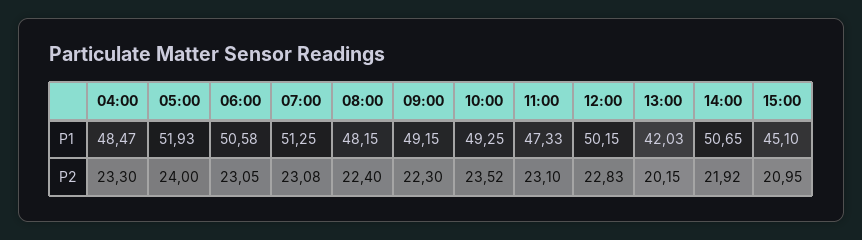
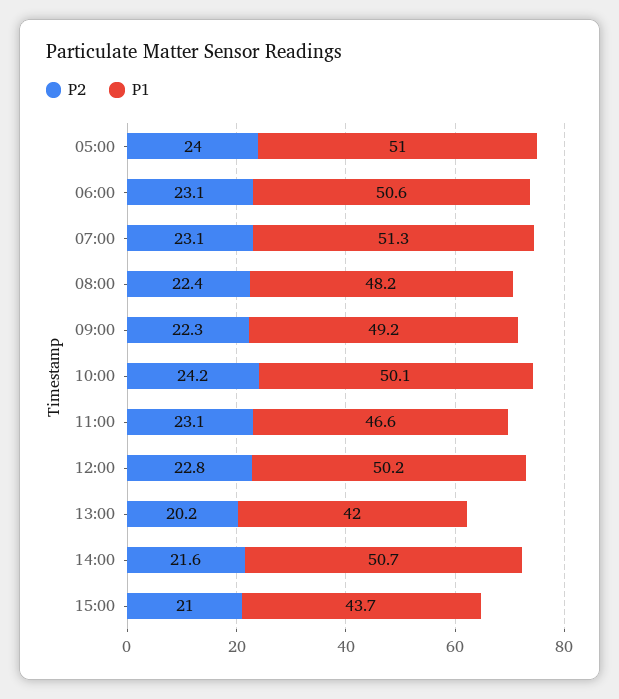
P1, 04:00: 48.47 -> none
P1, 05:00: 51.93 -> 51
P1, 10:00: 49.25 -> 50.1
P1, 11:00: 47.33 -> 46.6
P1, 15:00: 45.1 -> 43.7
P2, 04:00: 23.3 -> none
P2, 10:00: 23.52 -> 24.2
P2, 14:00: 21.92 -> 21.6

